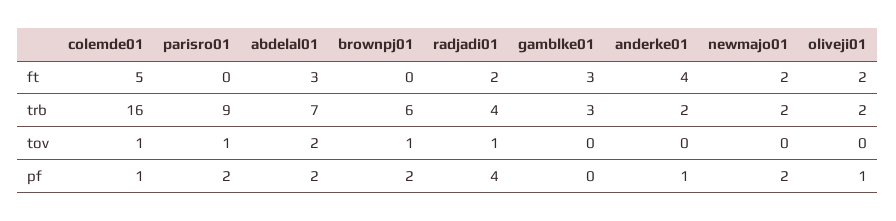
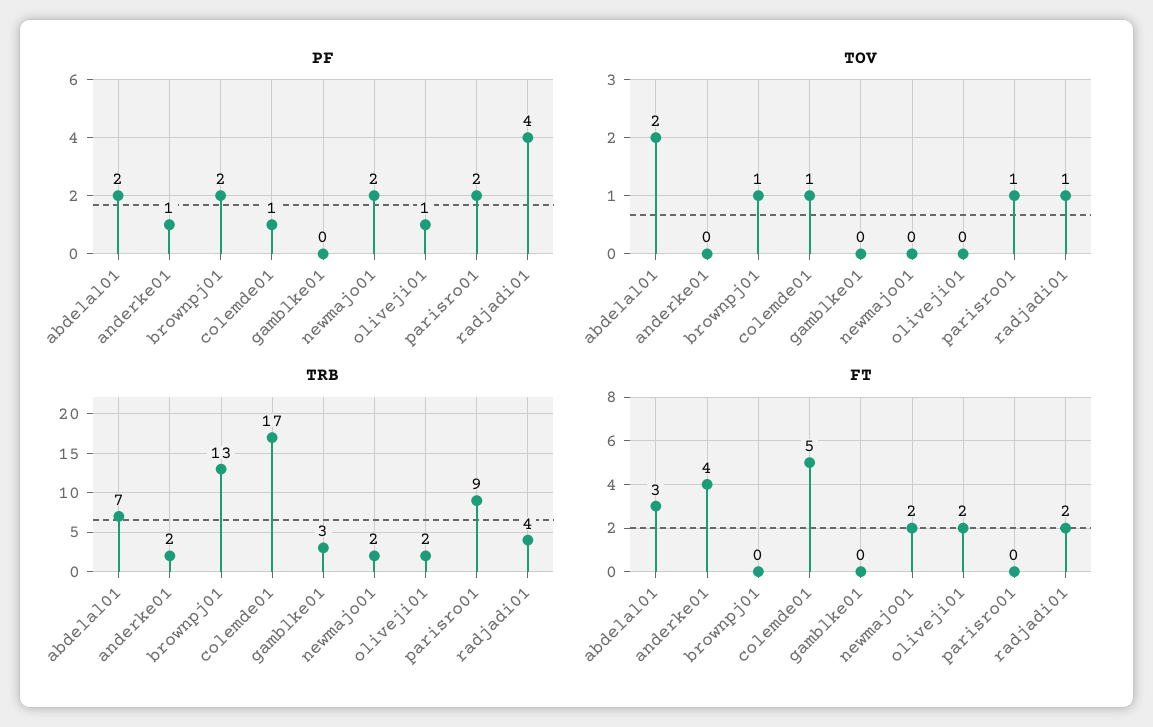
ft, gamblke01: 3 -> 0
trb, colemde01: 16 -> 17
trb, brownpj01: 6 -> 13

